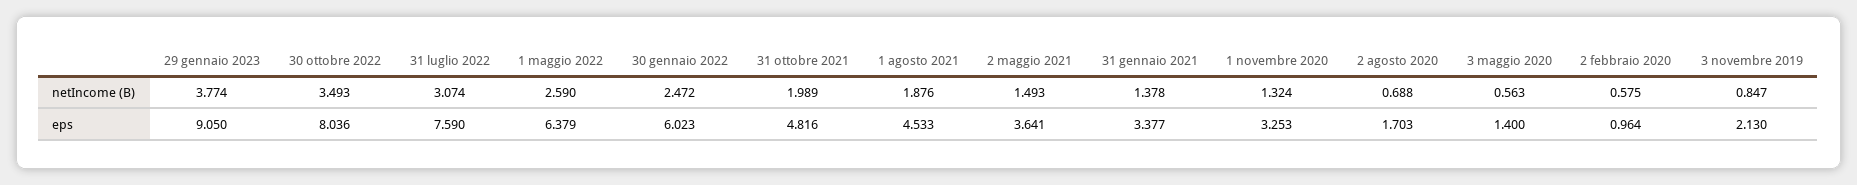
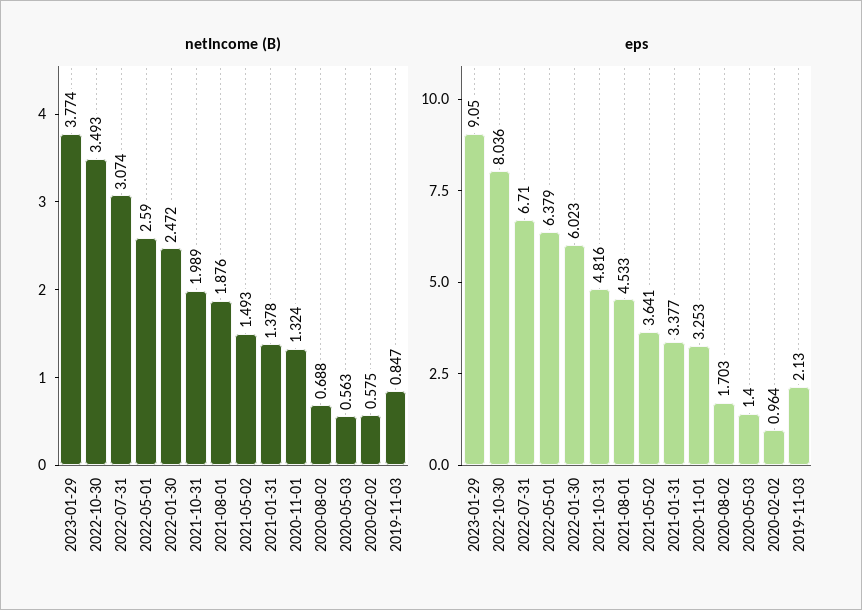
eps, 31 luglio 2022: 7.59 -> 6.71

